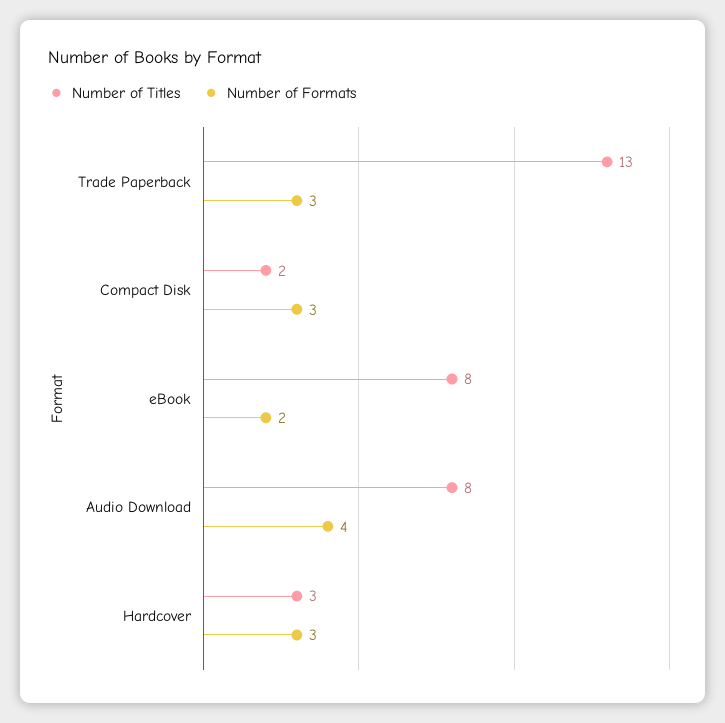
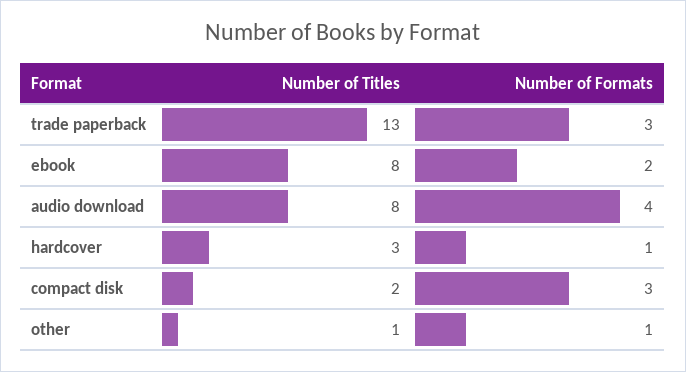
Number of Formats, Hardcover: 3 -> 1
Number of Titles, other: none -> 1
Number of Formats, other: none -> 1

